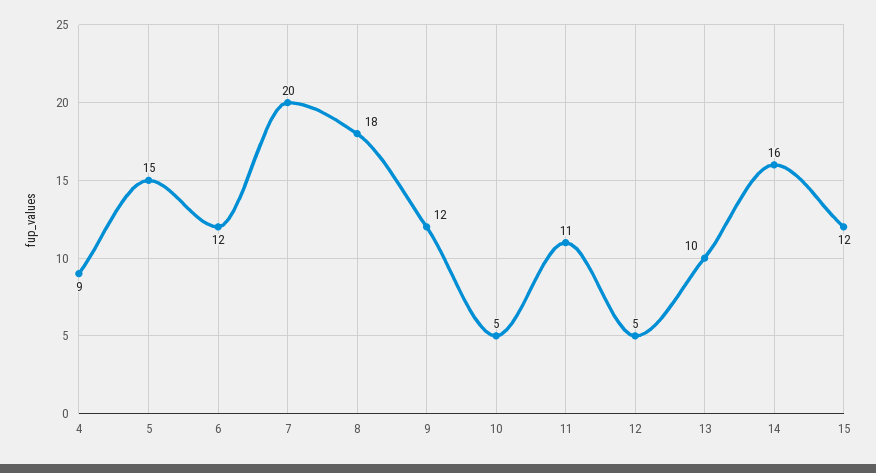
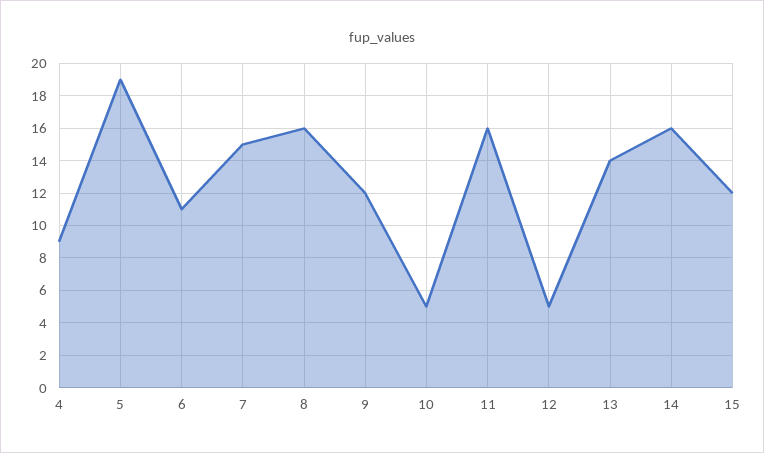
5: 15 -> 19
6: 12 -> 11
7: 20 -> 15
8: 18 -> 16
11: 11 -> 16
13: 10 -> 14

